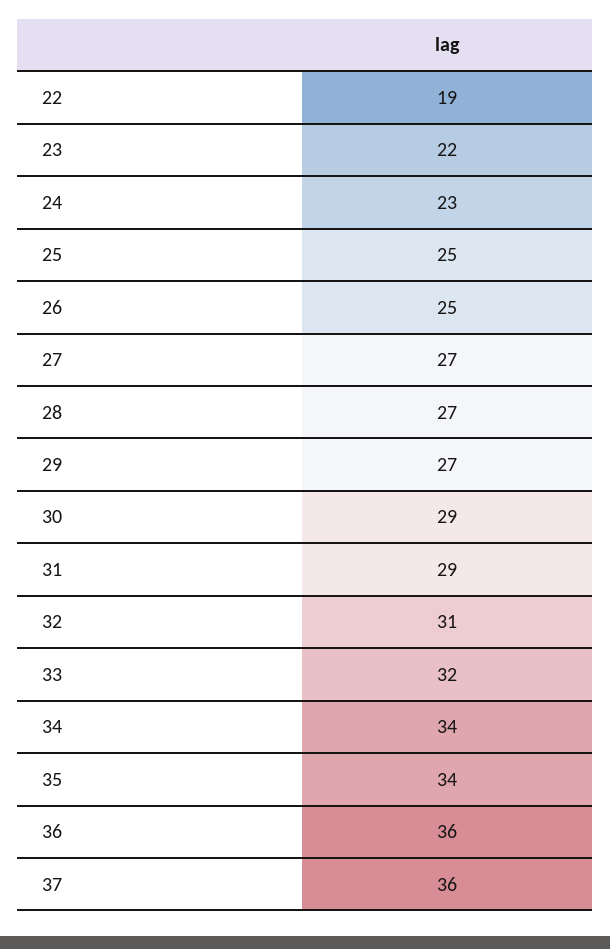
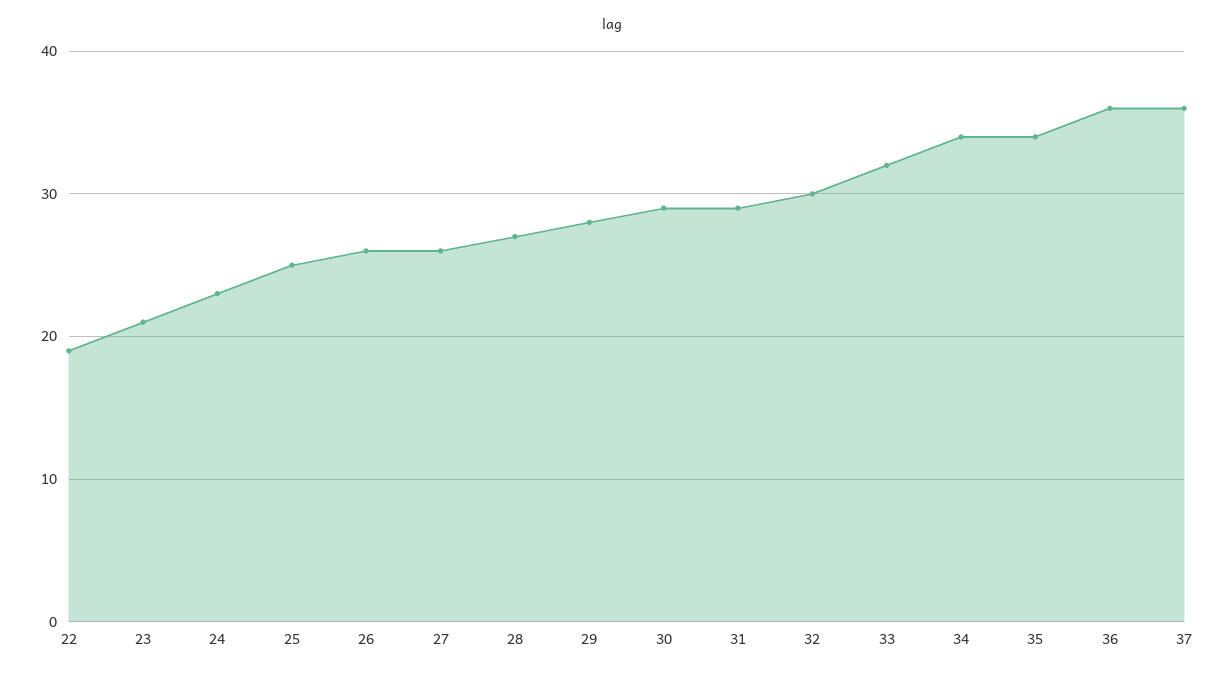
23: 22 -> 21
26: 25 -> 26
27: 27 -> 26
29: 27 -> 28
32: 31 -> 30

